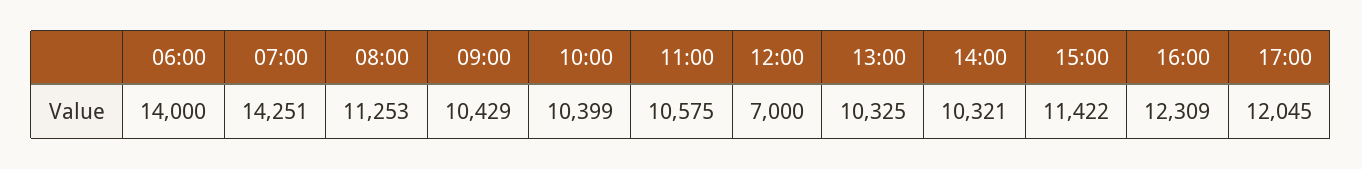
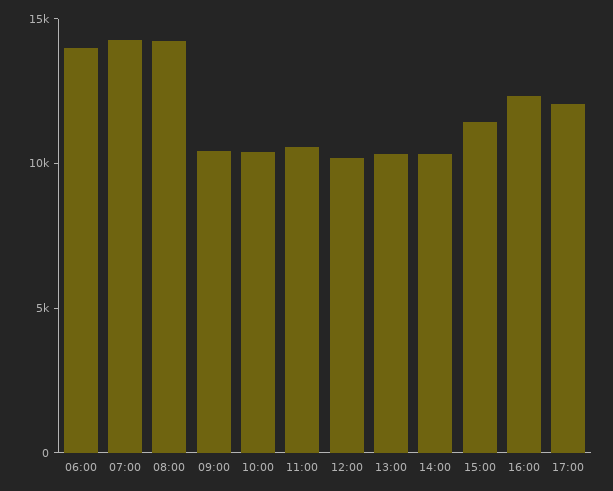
08:00: 11253 -> 14000
12:00: 7000 -> 10000

